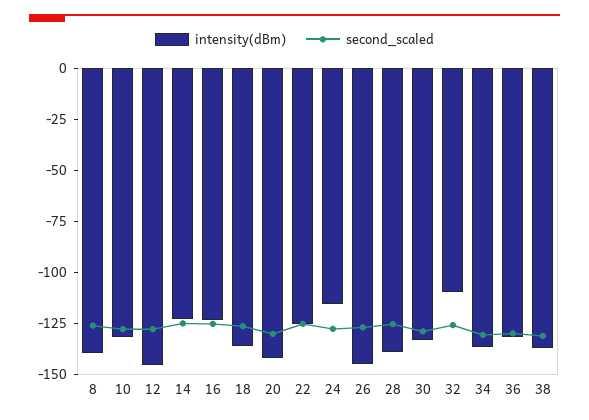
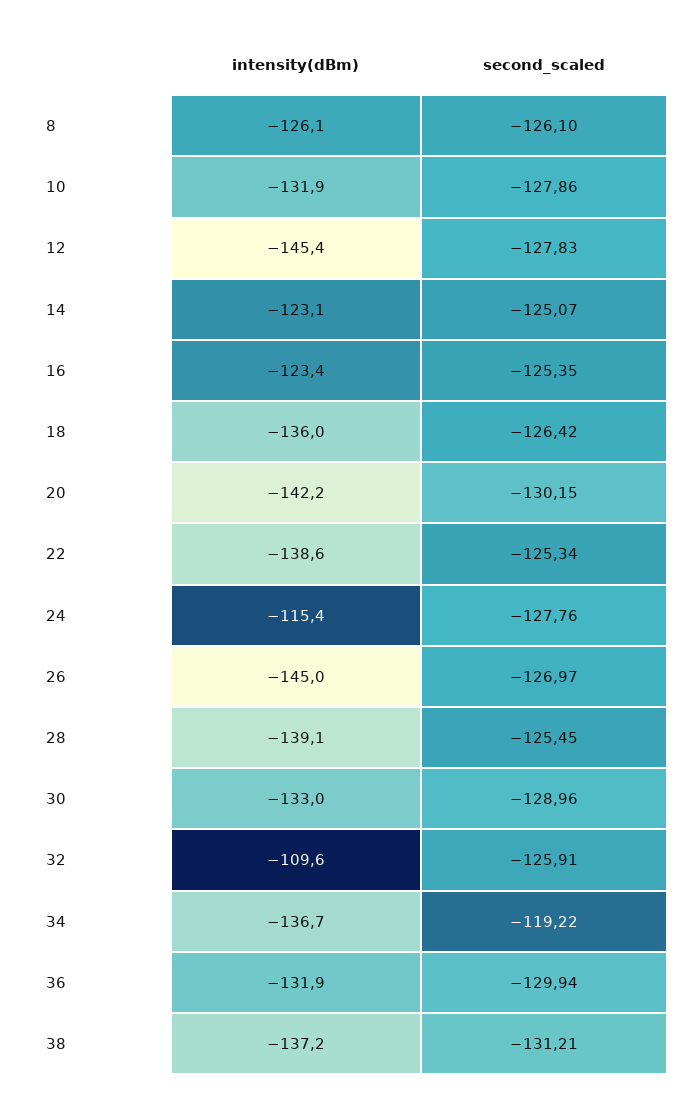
intensity(dBm), 8: -140 -> -126.1
intensity(dBm), 22: -125 -> -138.6
second_scaled, 34: -130 -> -119.22

